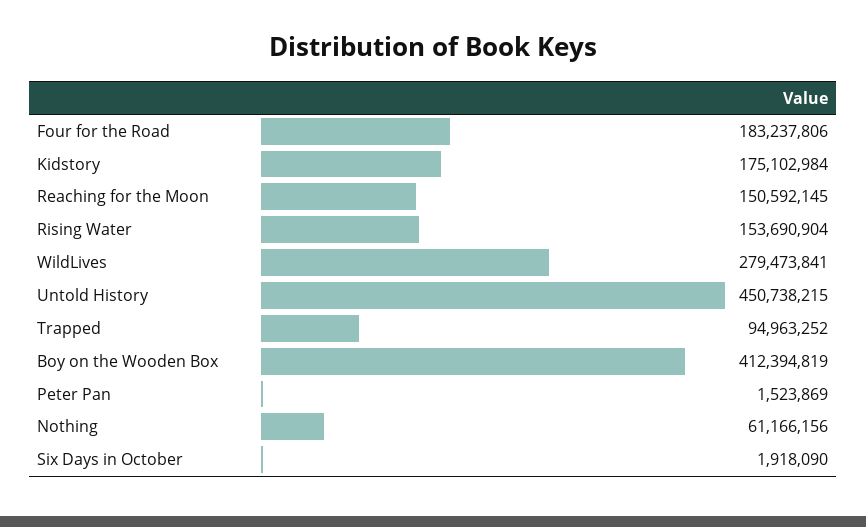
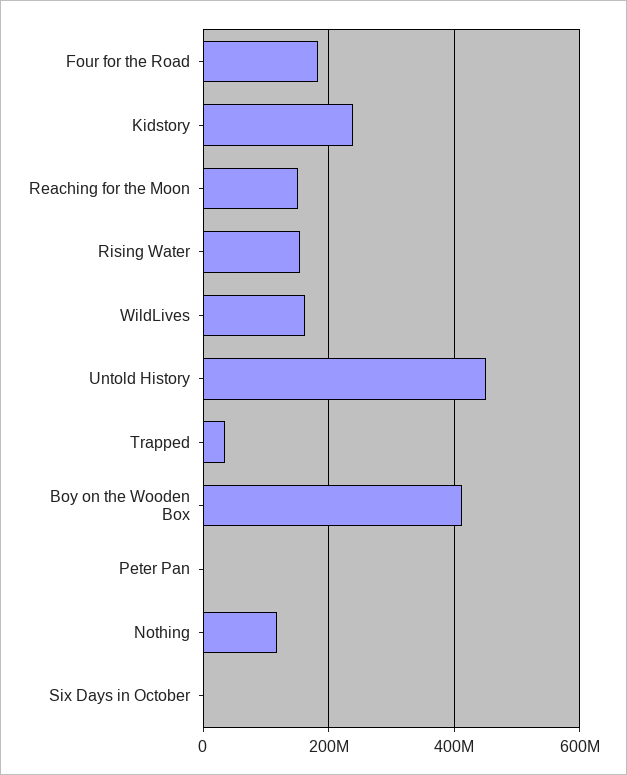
Kidstory: 175102984 -> 240000000
WildLives: 279473841 -> 160000000
Trapped: 94963252 -> 40000000
Nothing: 61166156 -> 120000000

